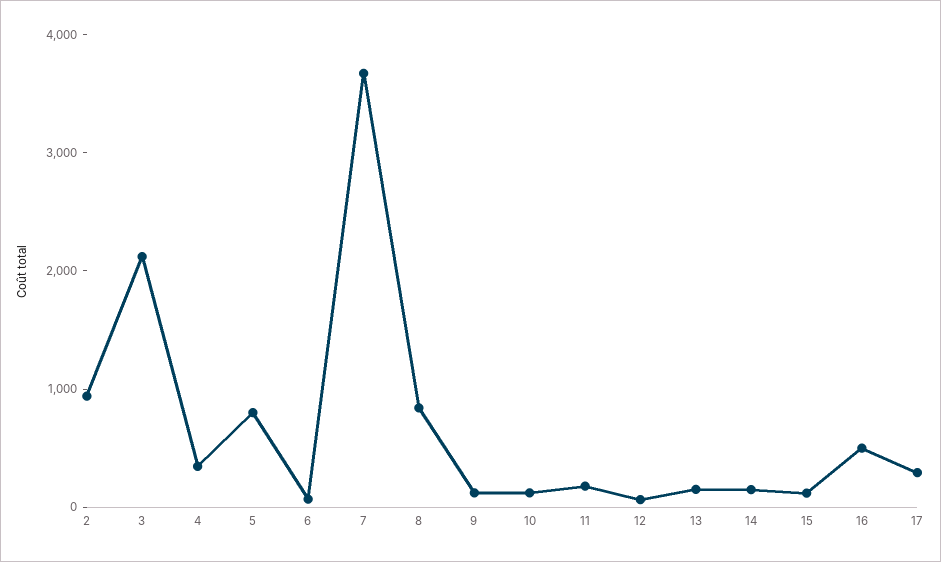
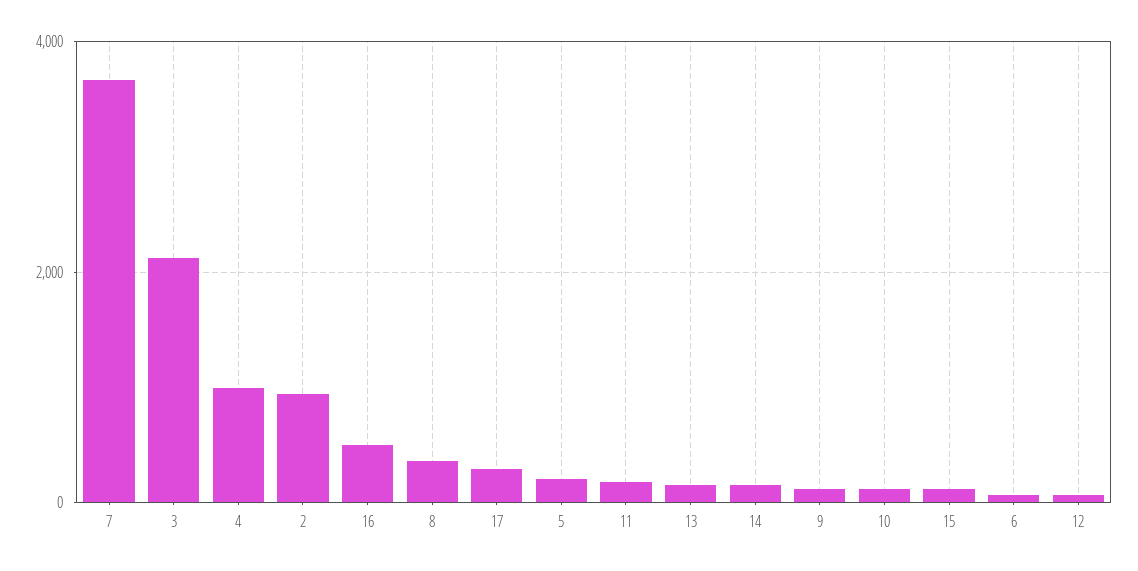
4: 400 -> 1000
5: 800 -> 200
8: 800 -> 400

